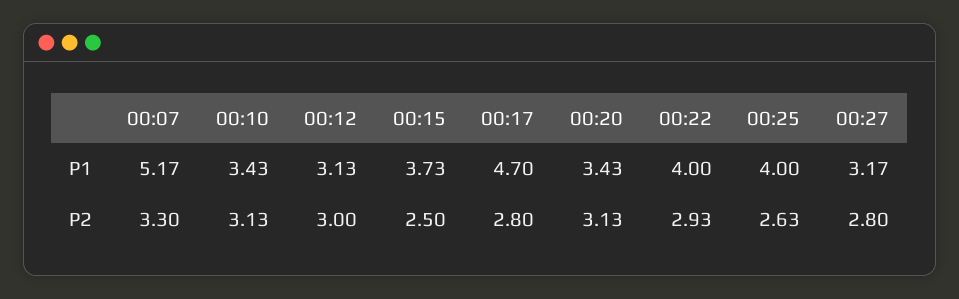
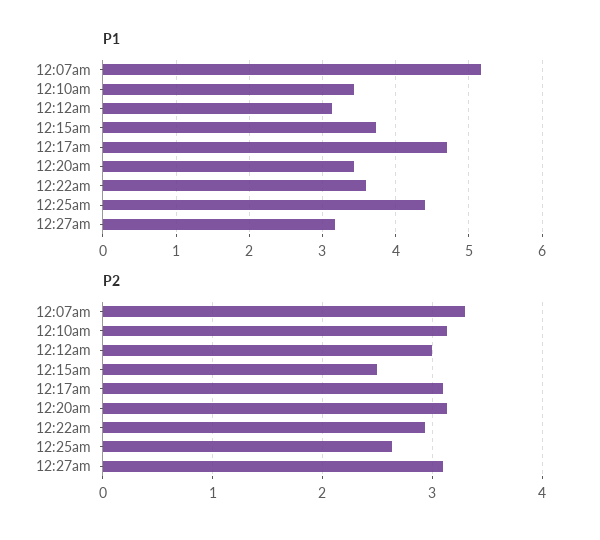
P1, 00:22: 4 -> 3.6
P1, 00:25: 4 -> 4.4
P2, 00:17: 2.8 -> 3.1
P2, 00:27: 2.8 -> 3.1

